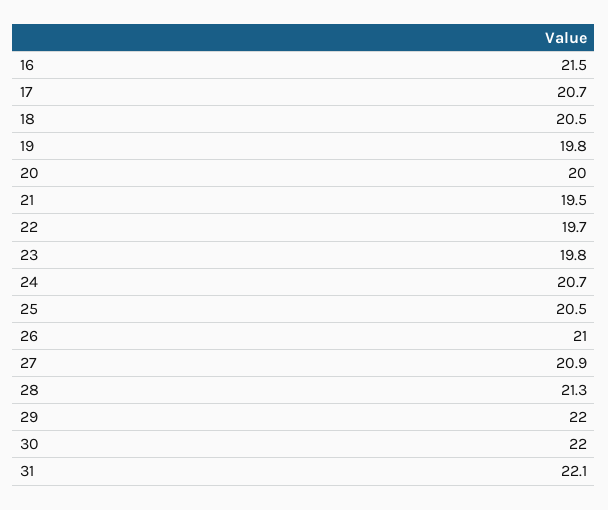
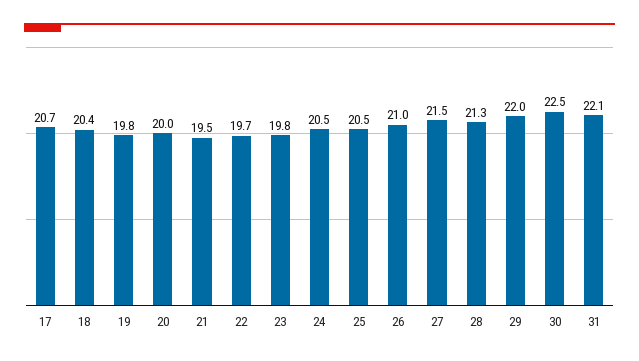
16: 21.5 -> none
18: 20.5 -> 20.4
24: 20.7 -> 20.5
27: 20.9 -> 21.5
30: 22 -> 22.5

